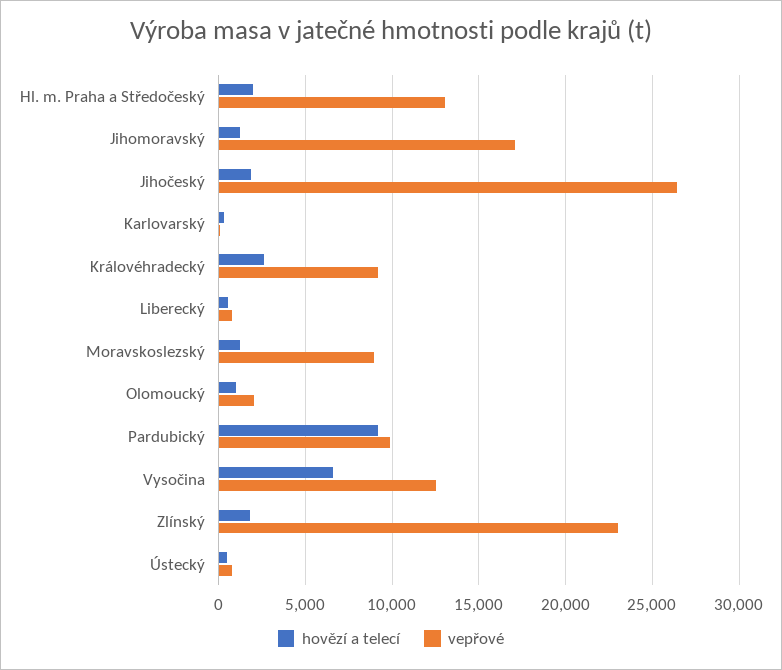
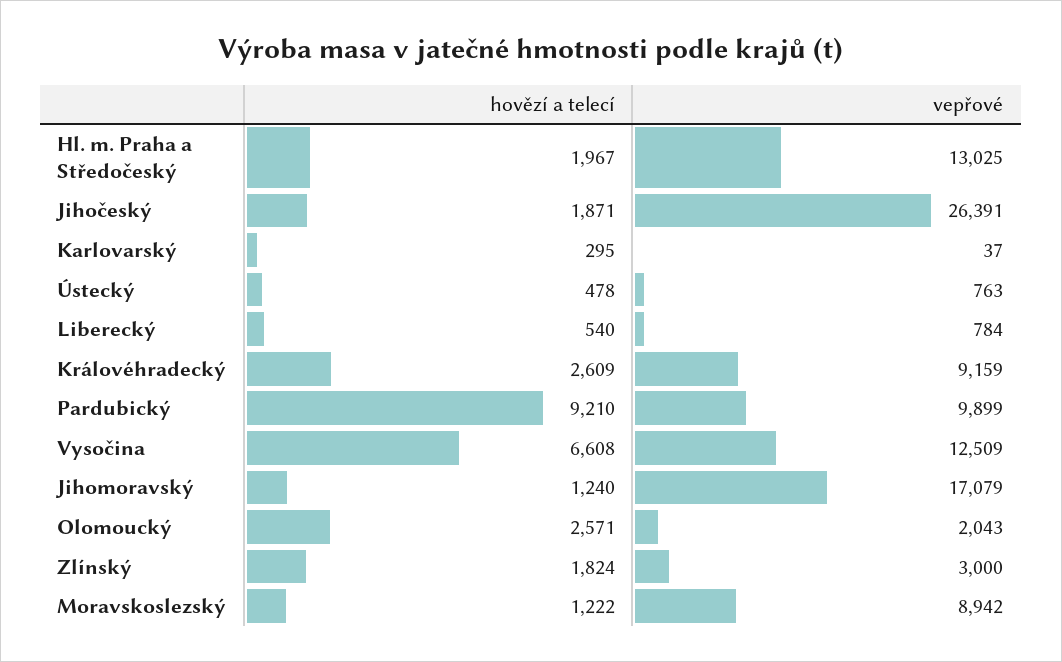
hovězí a telecí, Olomoucký: 1000 -> 2571
vepřové, Zlínský: 23000 -> 3000

